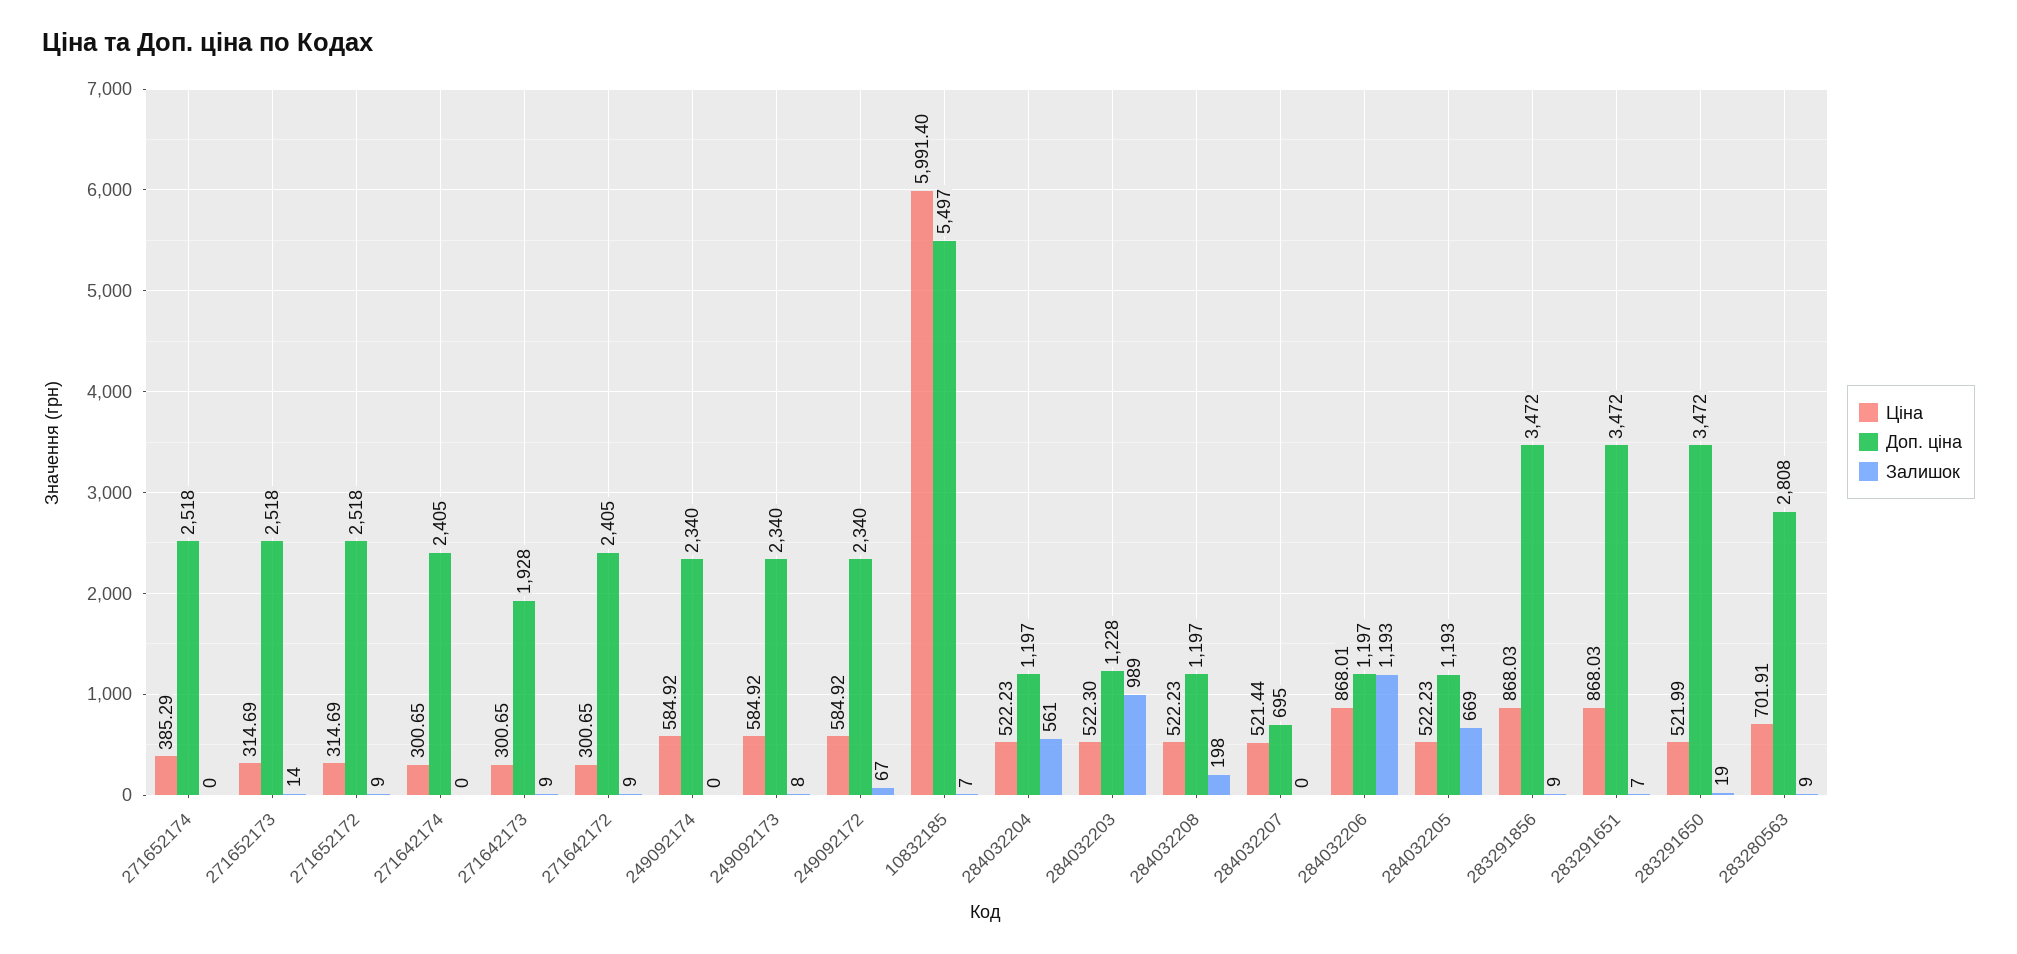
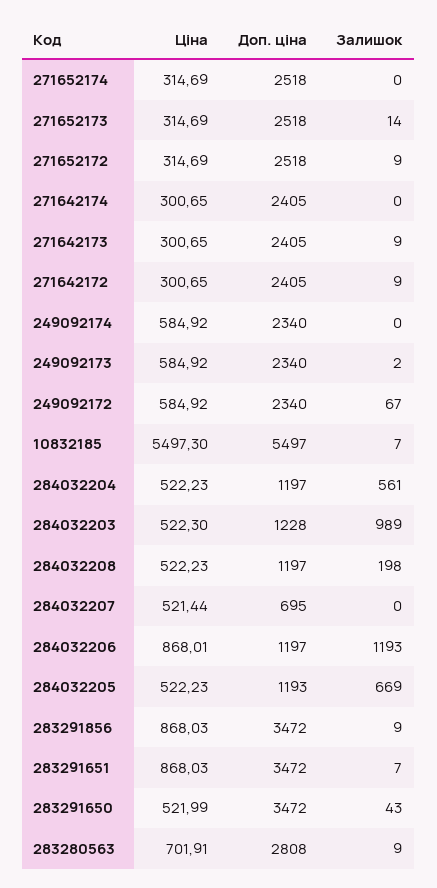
Ціна, 271652174: 385.29 -> 314.69
Доп. ціна, 271642173: 1928 -> 2405
Залишок, 249092173: 8 -> 2
Ціна, 10832185: 5991.4 -> 5497.3
Залишок, 283291650: 19 -> 43

